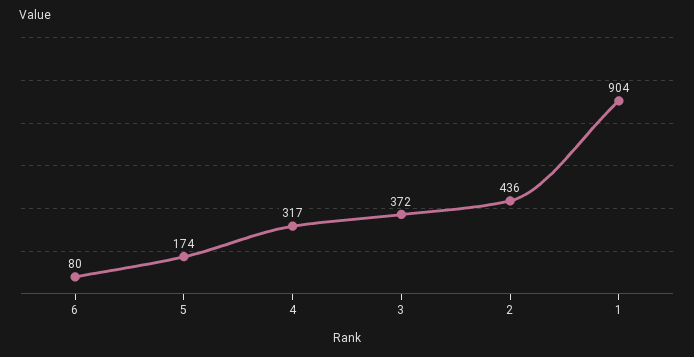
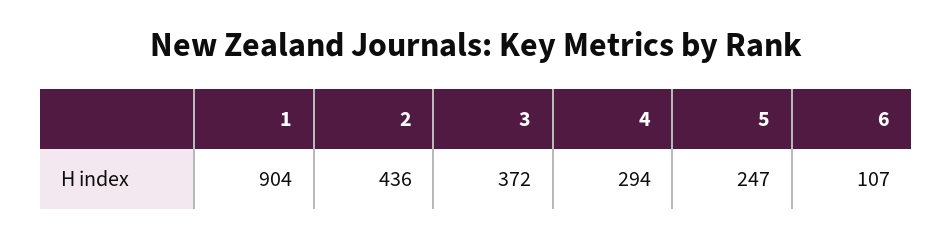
6: 80 -> 107
5: 174 -> 247
4: 317 -> 294

